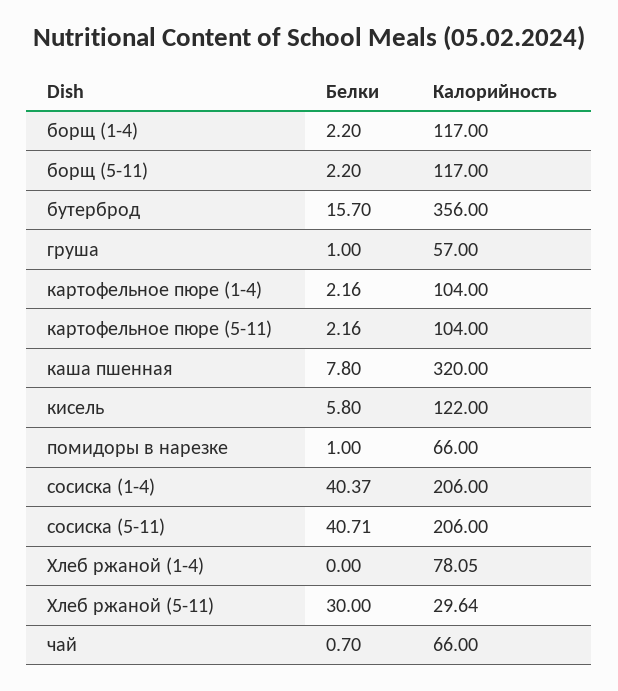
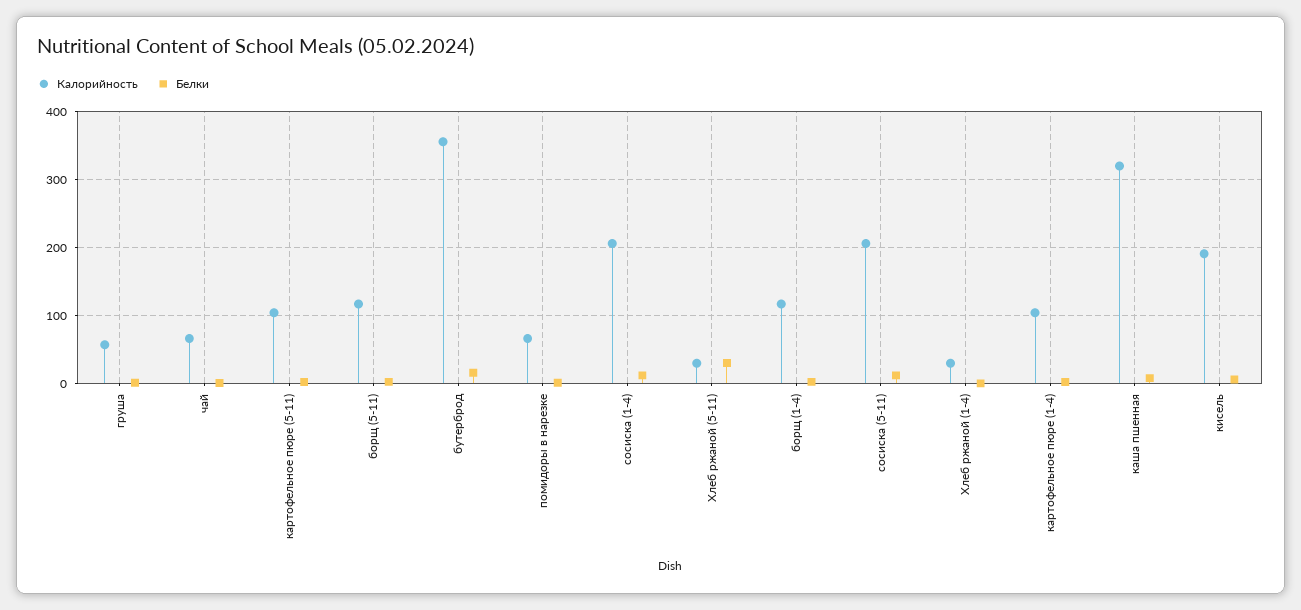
Калорийность, кисель: 122 -> 190
Белки, сосиска (1-4): 40.37 -> 10
Белки, сосиска (5-11): 40.71 -> 10
Калорийность, Хлеб ржаной (1-4): 78.05 -> 30

